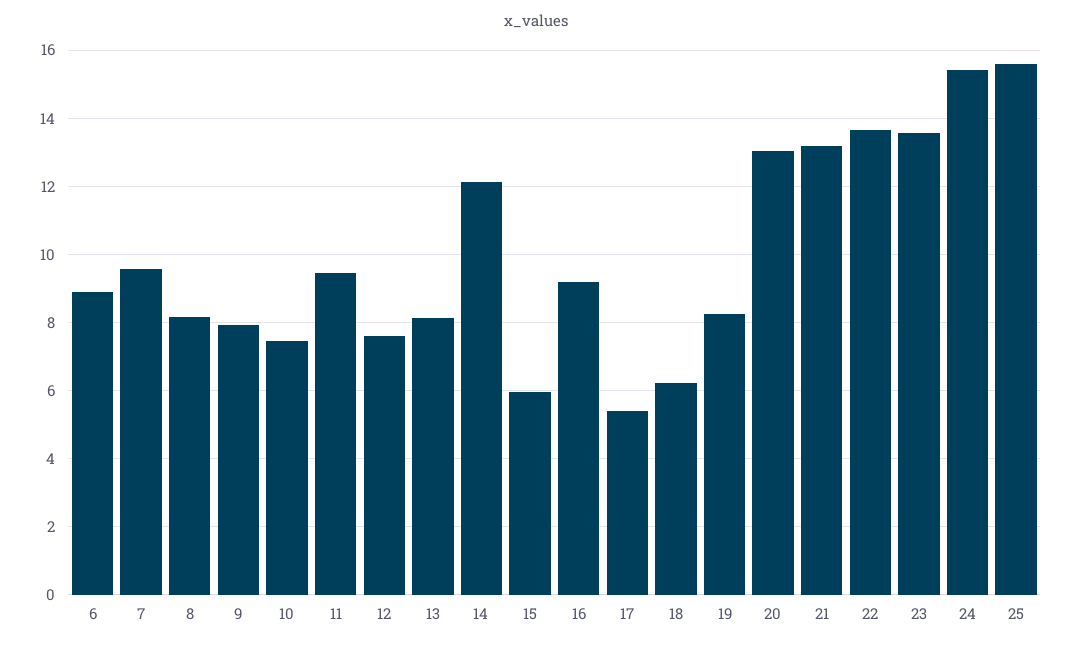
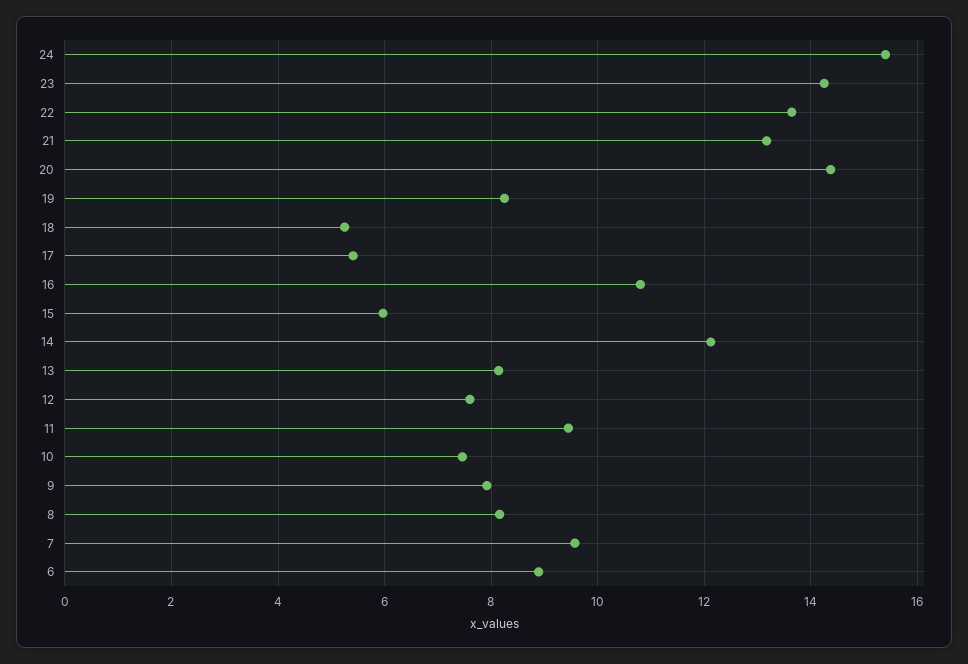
16: 9.2 -> 10.8
18: 6.2 -> 5.2
20: 13 -> 14.4
23: 13.6 -> 14.2
25: 15.6 -> none

